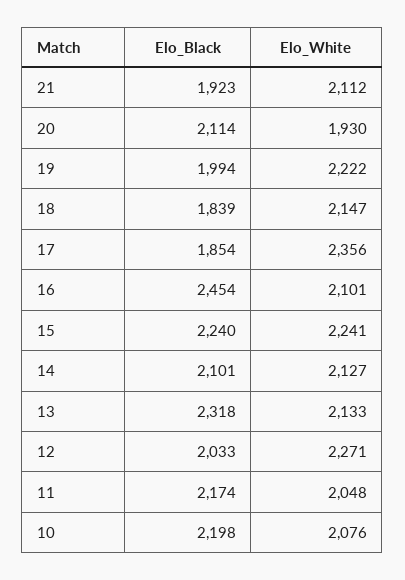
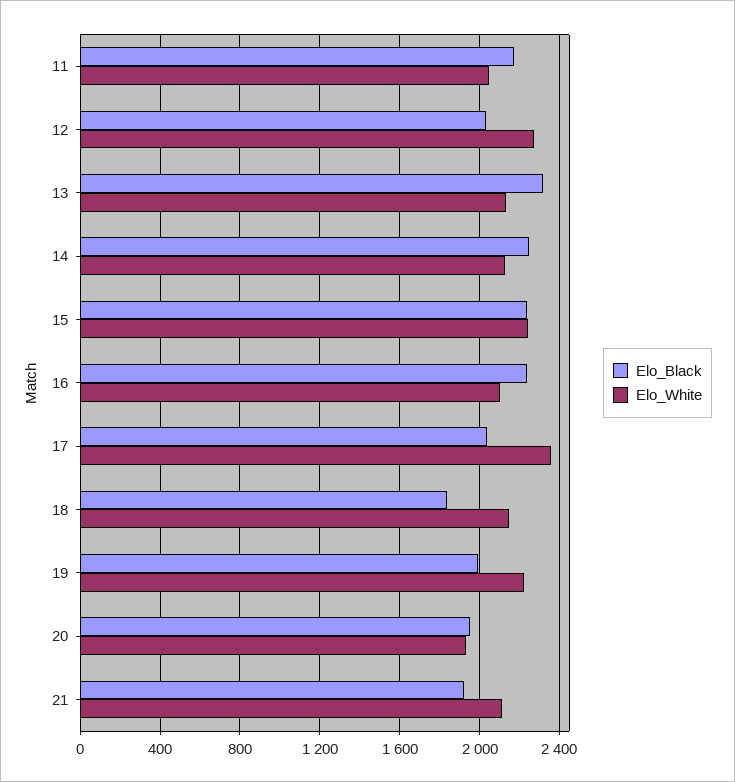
Elo_Black, 20: 2114 -> 1950
Elo_Black, 17: 1854 -> 2050
Elo_Black, 16: 2454 -> 2250
Elo_Black, 14: 2101 -> 2250
Elo_Black, 10: 2198 -> none
Elo_White, 10: 2076 -> none

